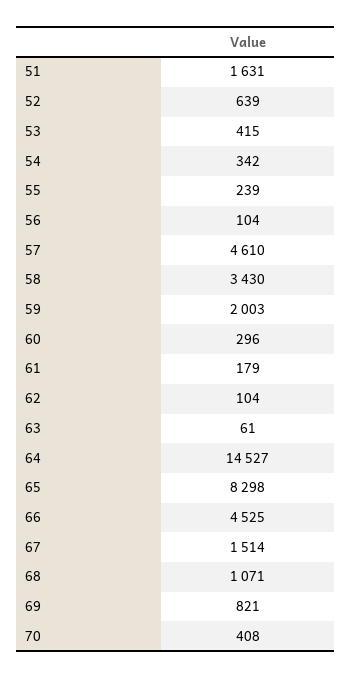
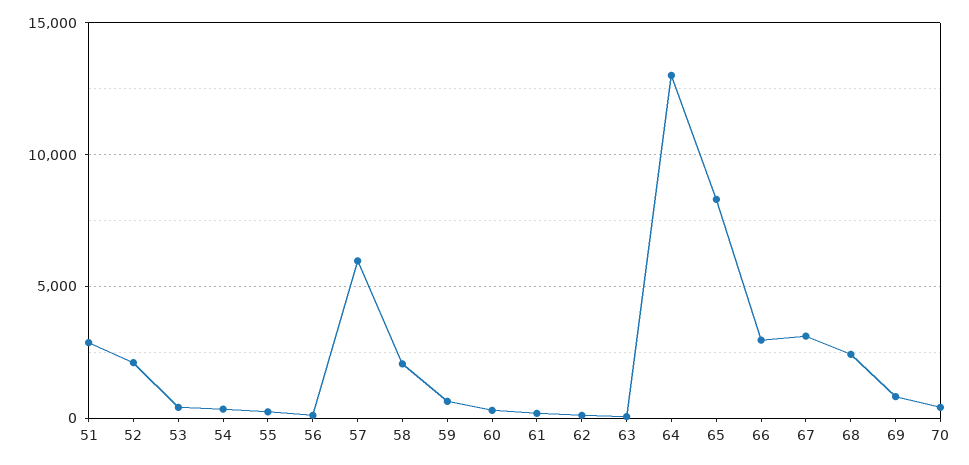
51: 1631 -> 3000
52: 639 -> 2000
57: 4610 -> 6000
58: 3430 -> 2000
59: 2003 -> 500
64: 14527 -> 13000
66: 4525 -> 3000
67: 1514 -> 3000
68: 1071 -> 2500

